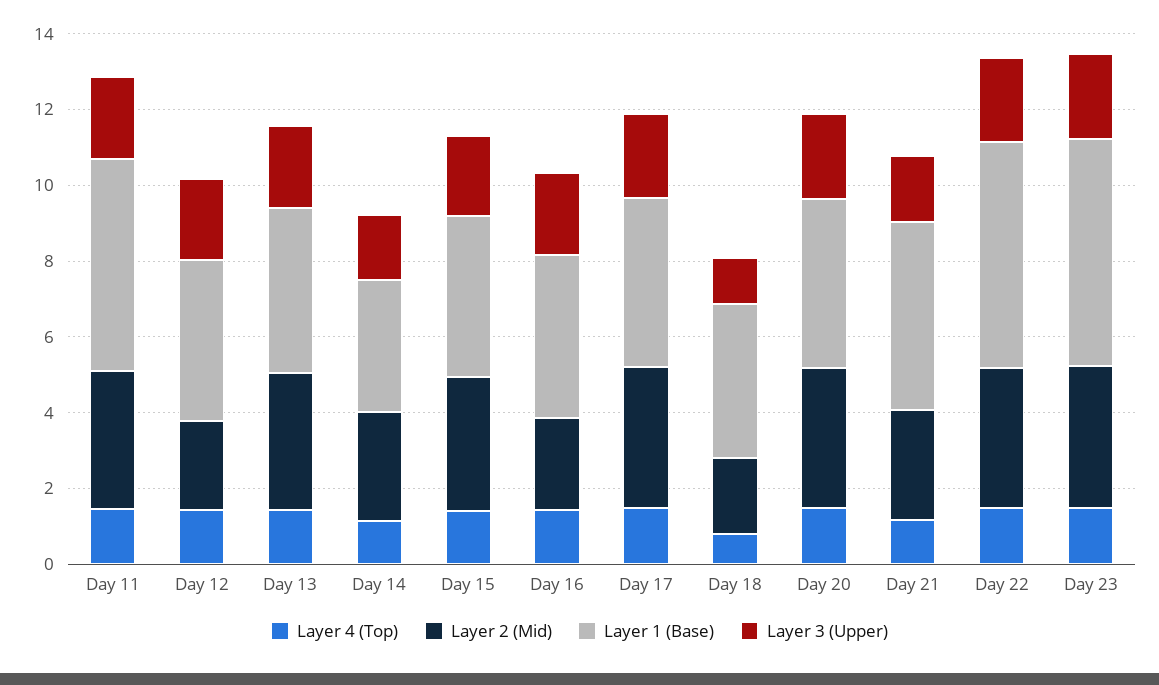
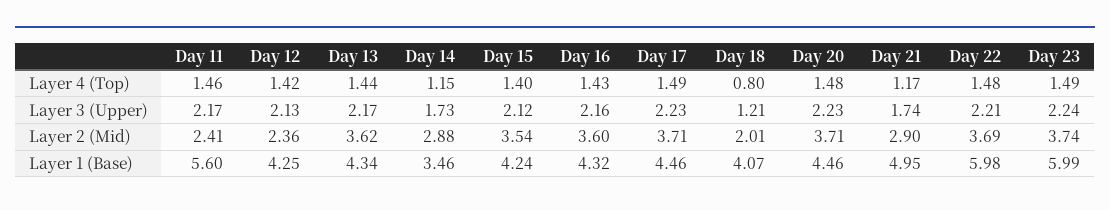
Layer 2 (Mid), Day 11: 3.5 -> 2.41
Layer 2 (Mid), Day 16: 2.5 -> 3.6

